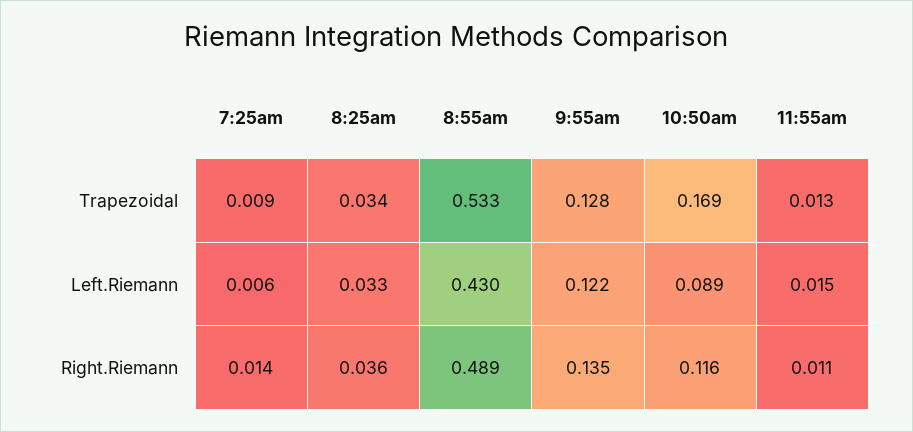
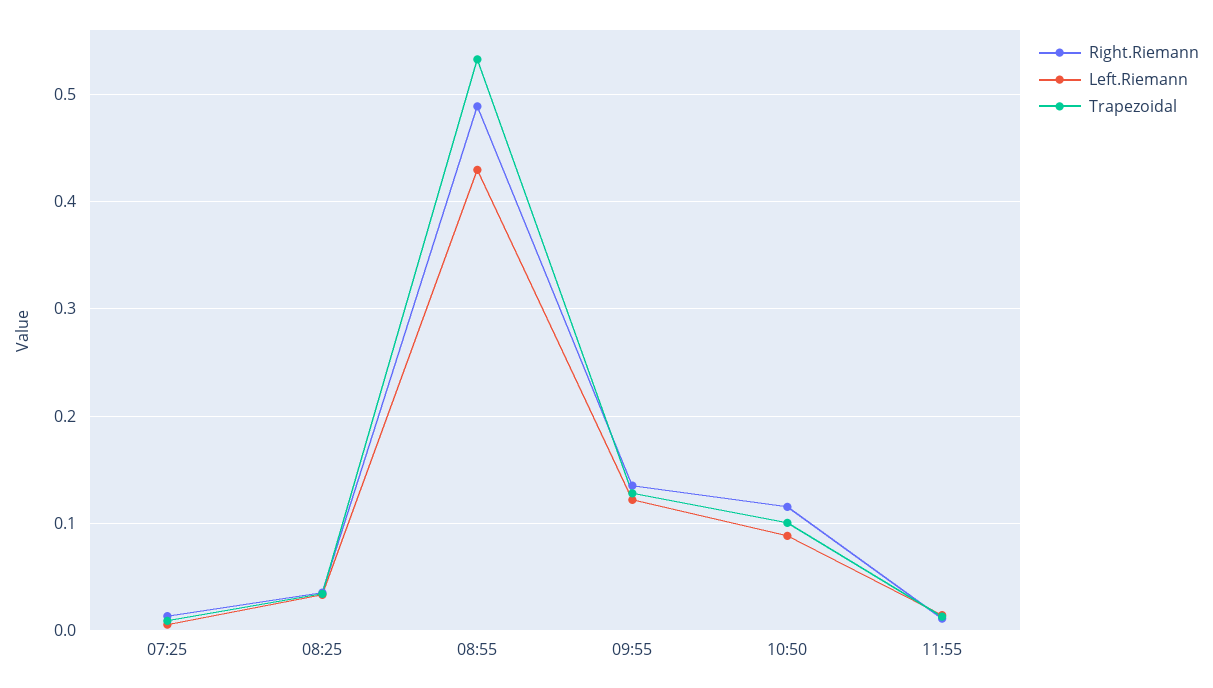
Trapezoidal, 10:50am: 0.169 -> 0.1

